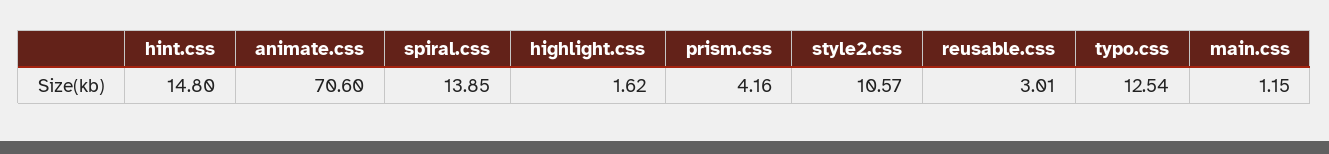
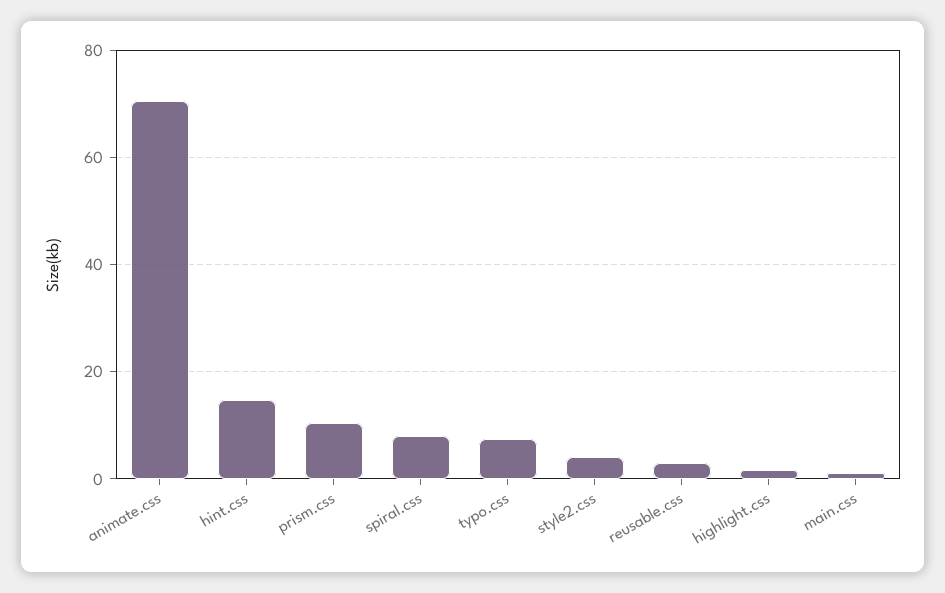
spiral.css: 13.85 -> 8
prism.css: 4.16 -> 10
style2.css: 10.57 -> 4
typo.css: 12.54 -> 8

